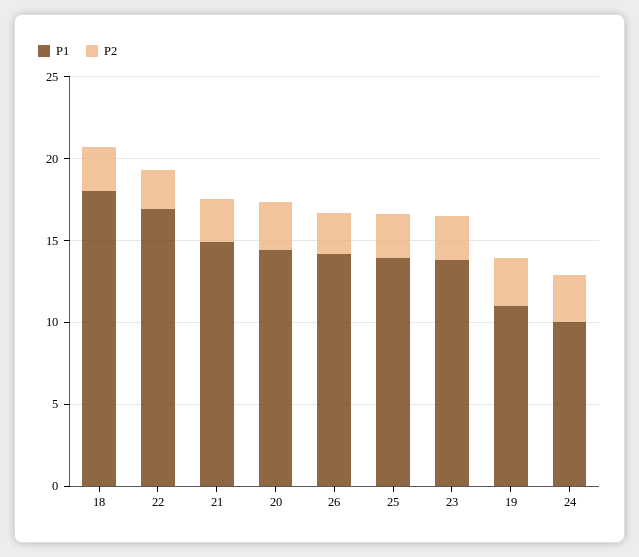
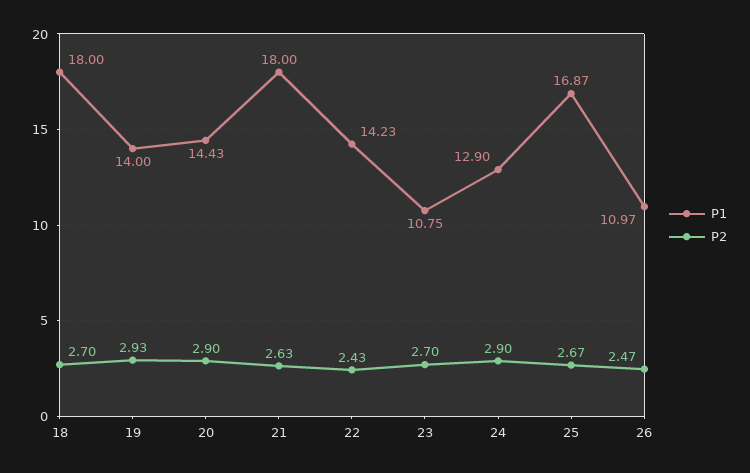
P1, 22: 17 -> 14.23
P1, 21: 15 -> 18
P1, 26: 14 -> 10.97
P1, 25: 14 -> 16.87
P1, 23: 14 -> 10.75
P1, 19: 11 -> 14
P1, 24: 10 -> 12.9

